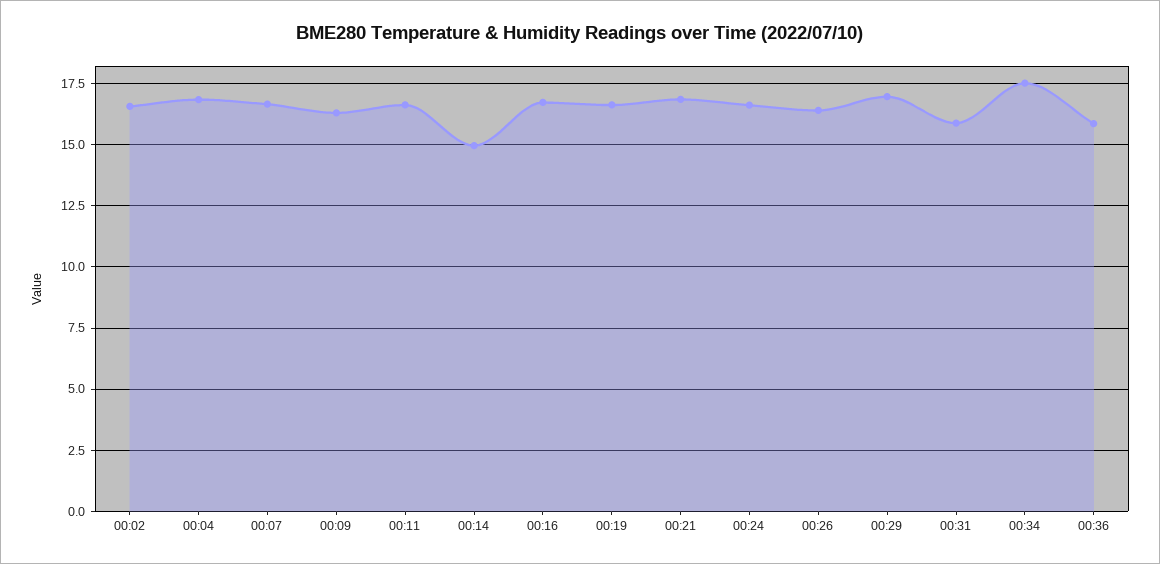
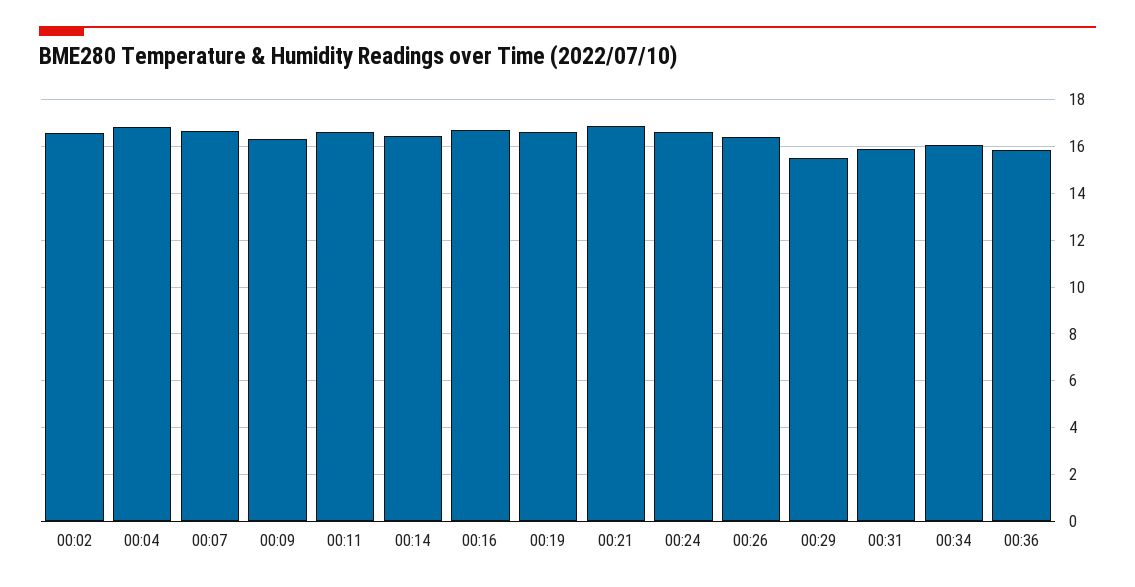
00:14: 15 -> 16.5
00:29: 17 -> 15.5
00:34: 17.5 -> 16

